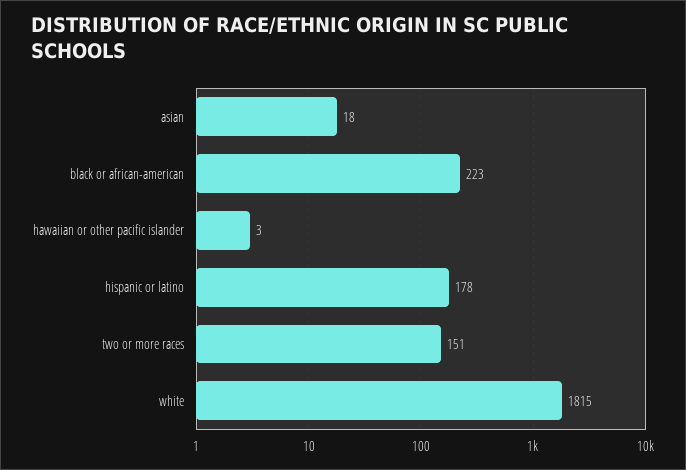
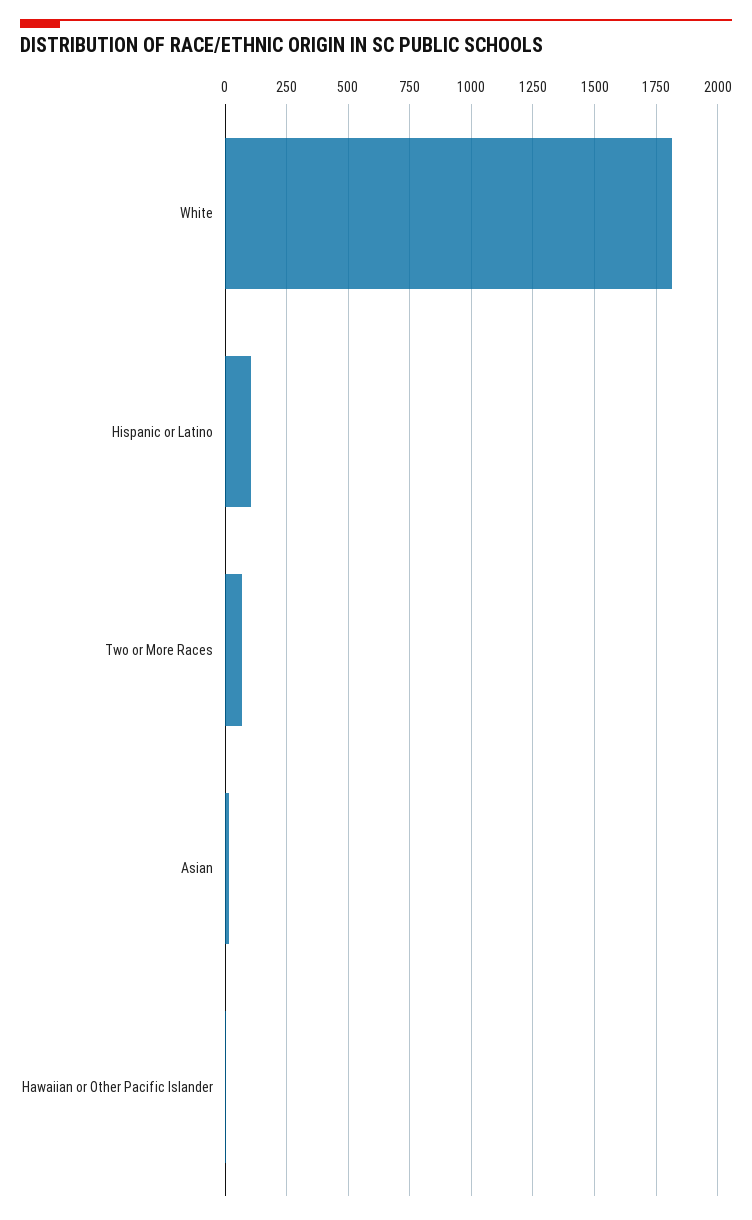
black or african-american: 223 -> none
hispanic or latino: 178 -> 100
two or more races: 151 -> 75

